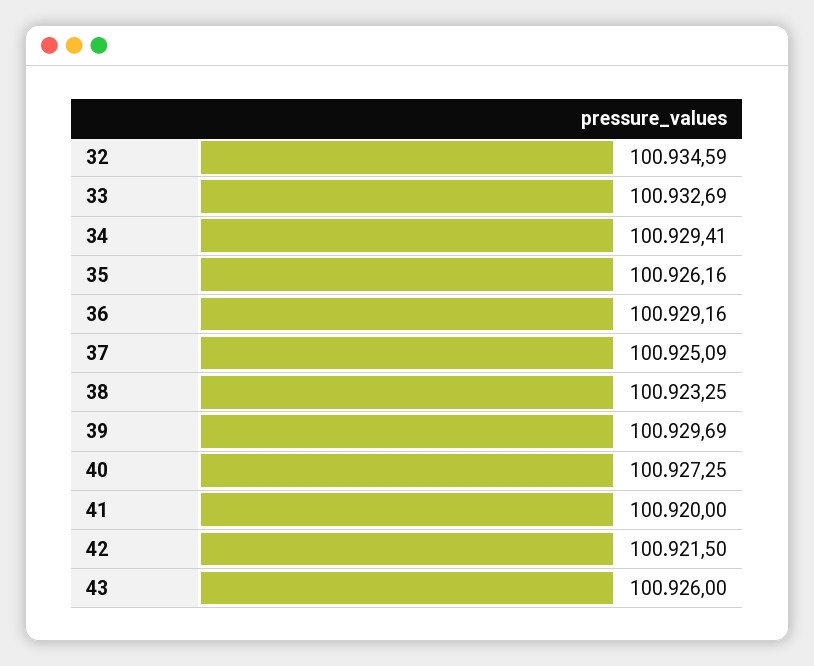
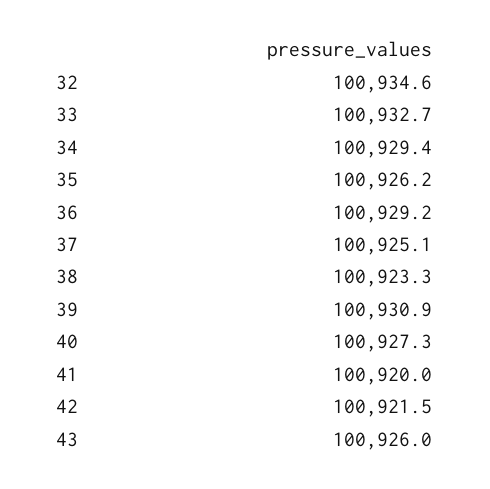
39: 100929.69 -> 100930.9

